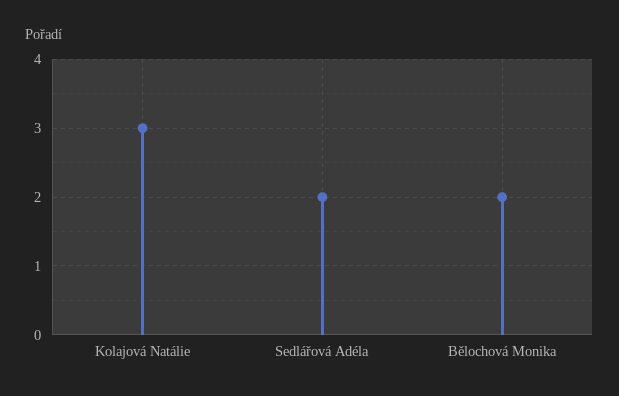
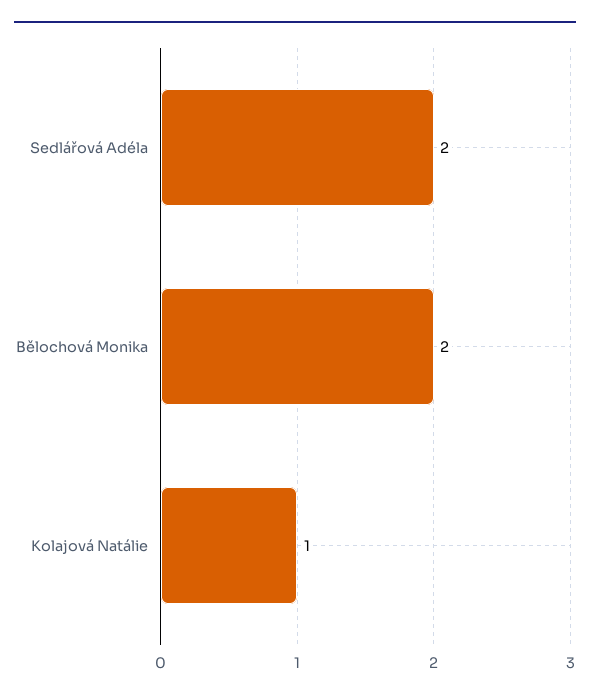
Kolajová Natálie: 3 -> 1

